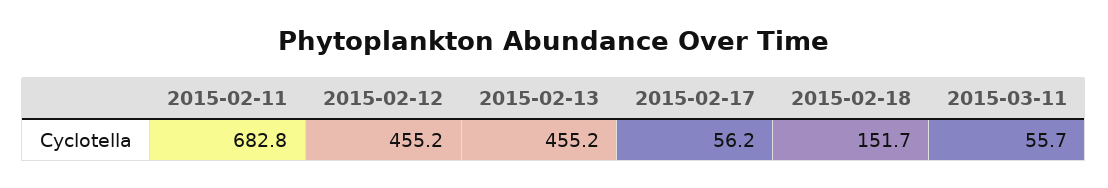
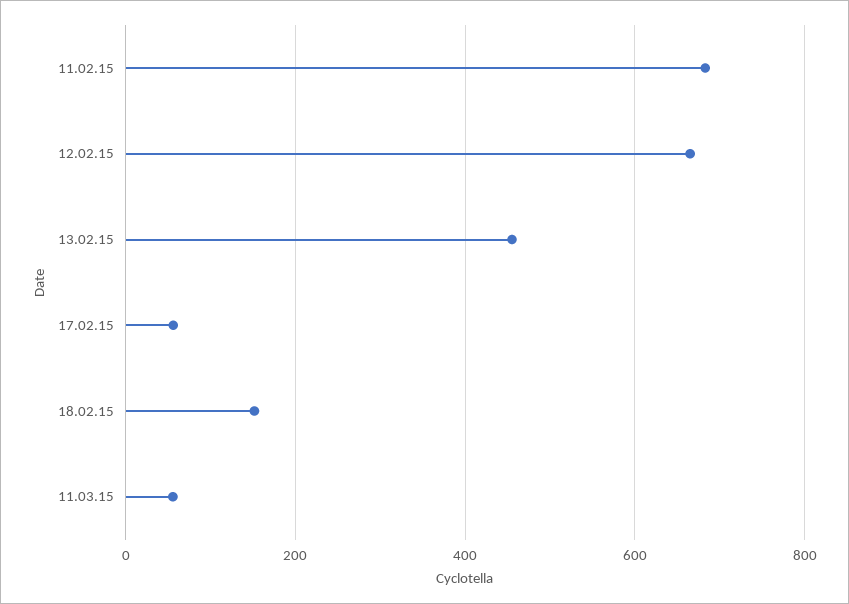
2015-02-12: 455.2 -> 660

